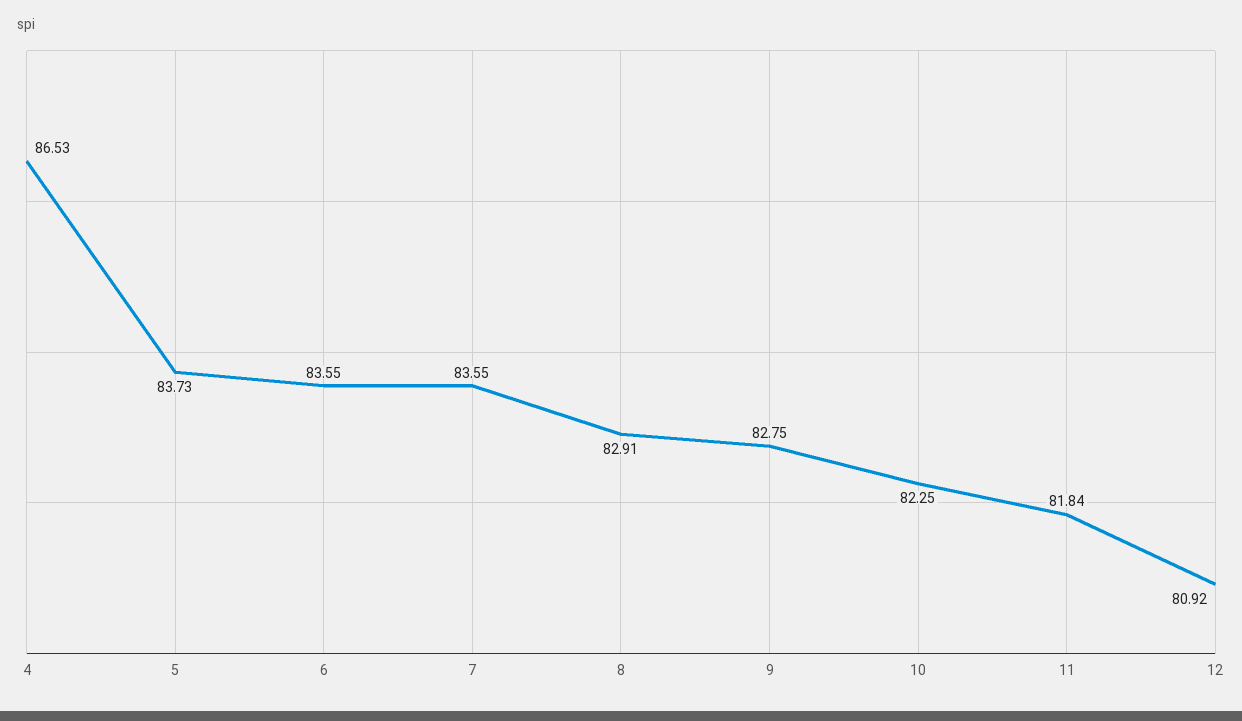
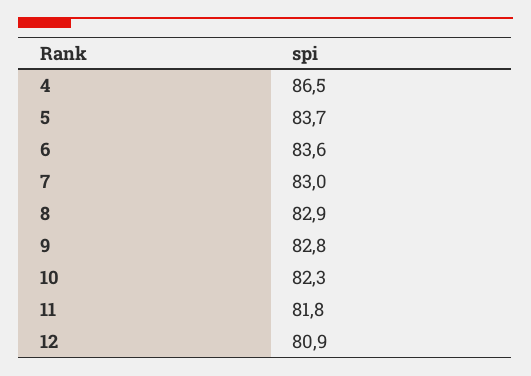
7: 83.55 -> 83

